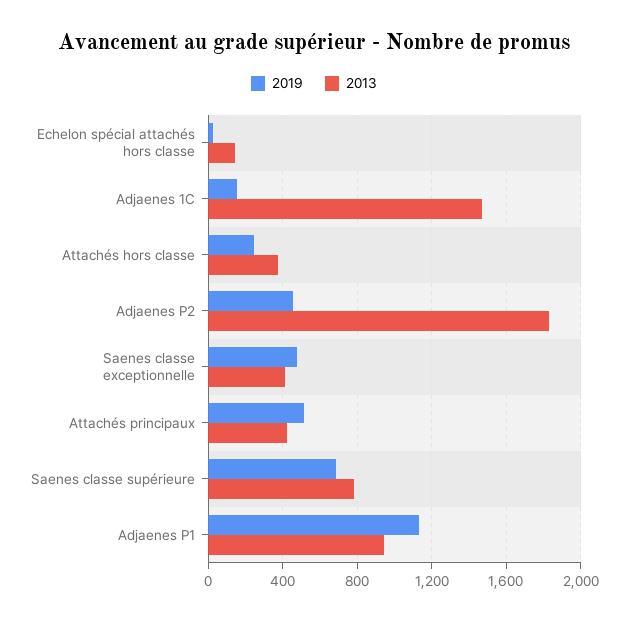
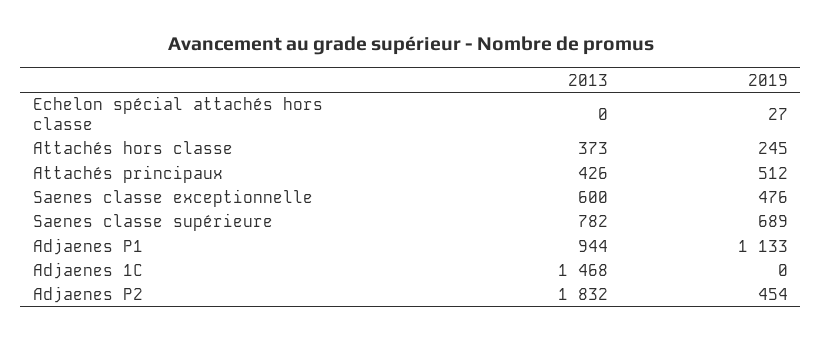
2013, Echelon spécial attachés hors classe: 150 -> 0
2019, Adjaenes 1C: 150 -> 0
2013, Saenes classe exceptionnelle: 400 -> 600

